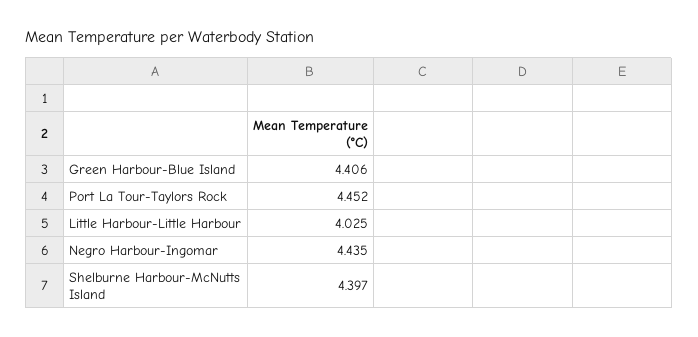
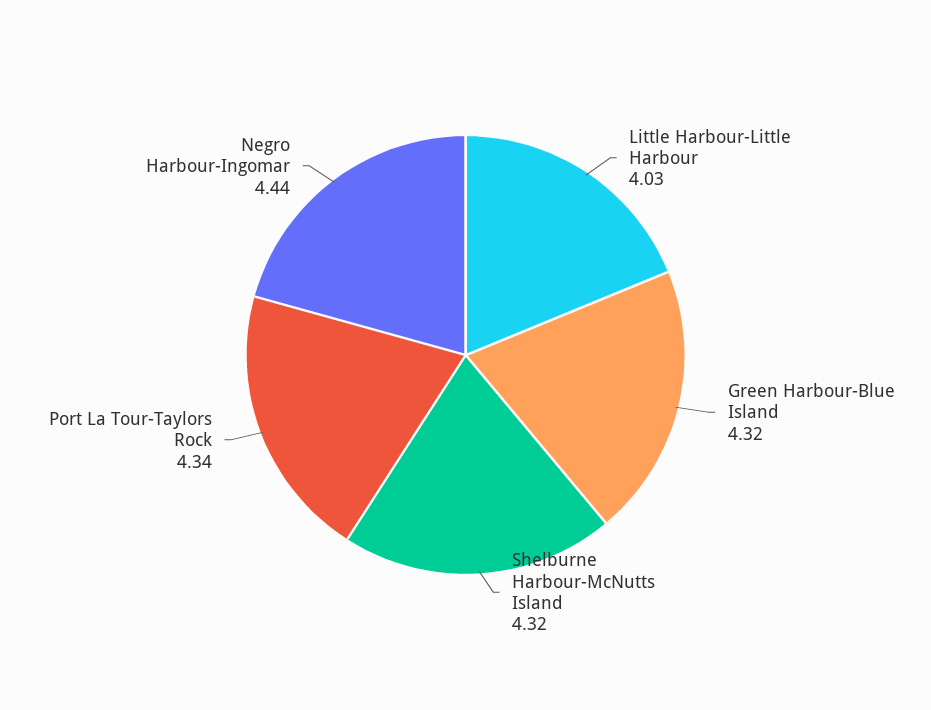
Green Harbour-Blue Island: 4.406 -> 4.32
Port La Tour-Taylors Rock: 4.452 -> 4.34
Shelburne Harbour-McNutts Island: 4.397 -> 4.32

